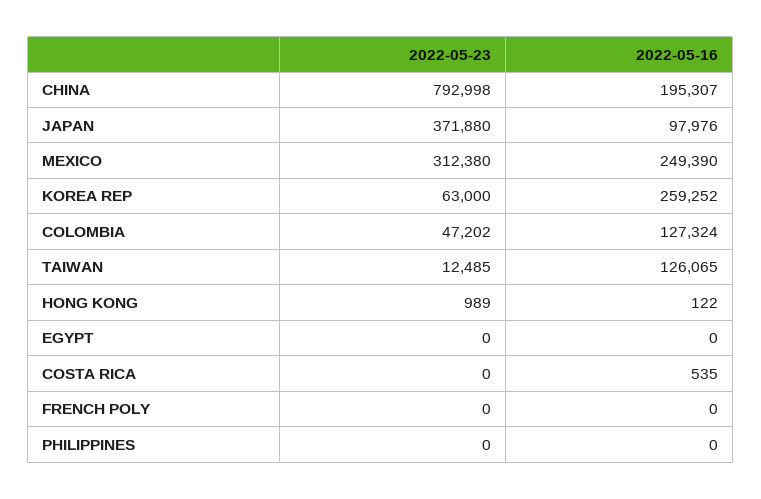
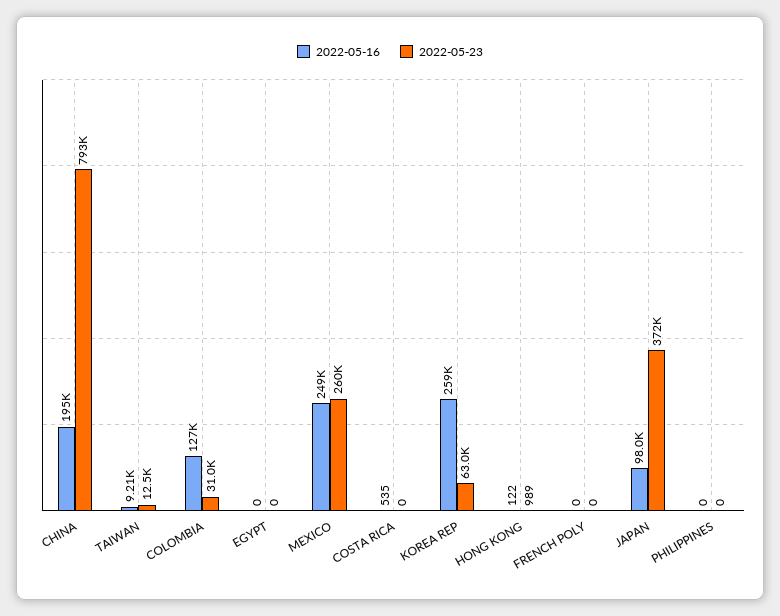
2022-05-23, MEXICO: 312380 -> 260000
2022-05-23, COLOMBIA: 47202 -> 31000
2022-05-16, TAIWAN: 126065 -> 9210

